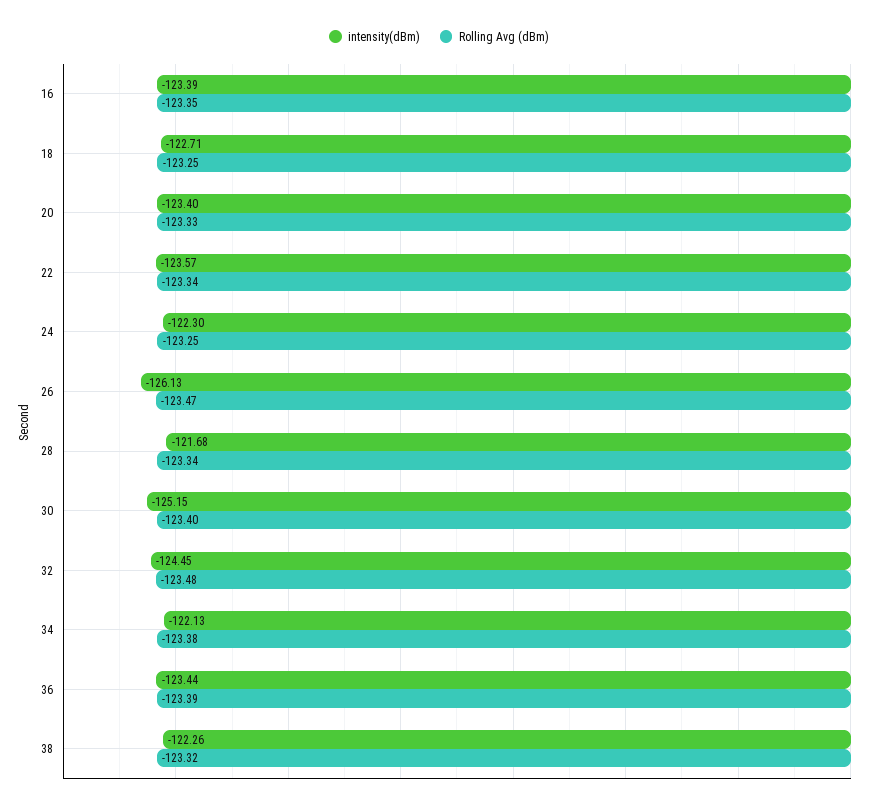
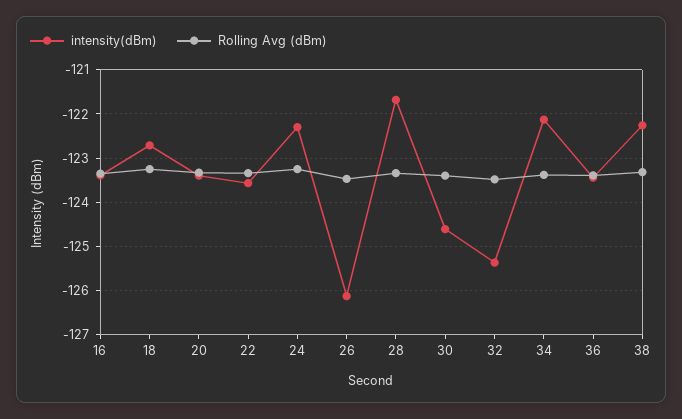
intensity(dBm), 30: -125.15 -> -124.6
intensity(dBm), 32: -124.45 -> -125.4

